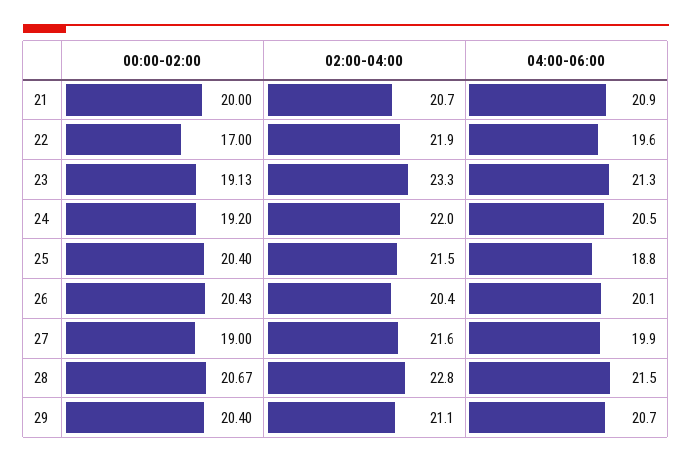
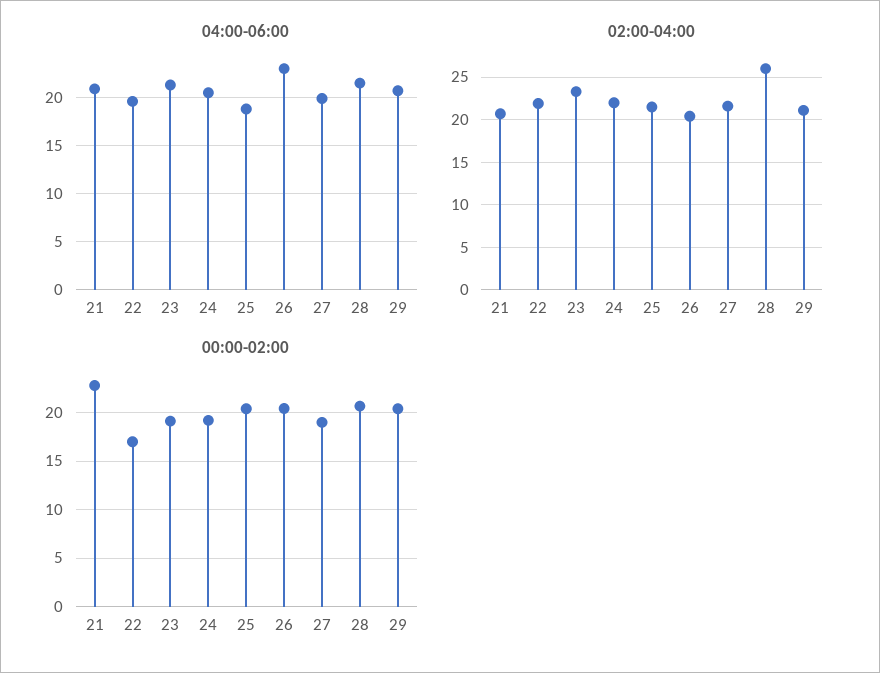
00:00-02:00, 21: 20 -> 23
04:00-06:00, 26: 20.1 -> 23
02:00-04:00, 28: 22.8 -> 26

